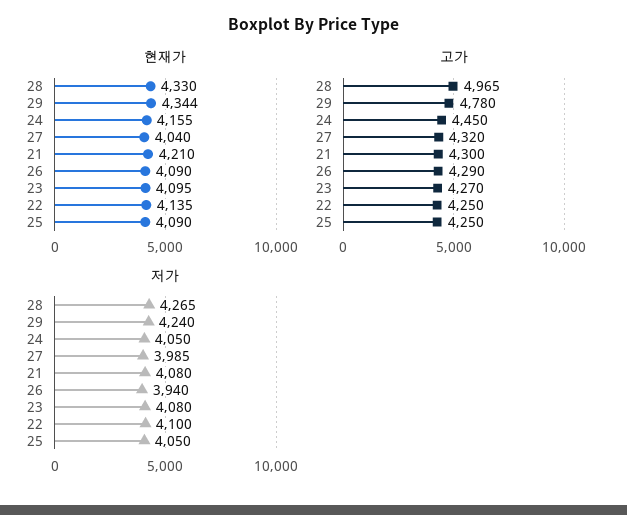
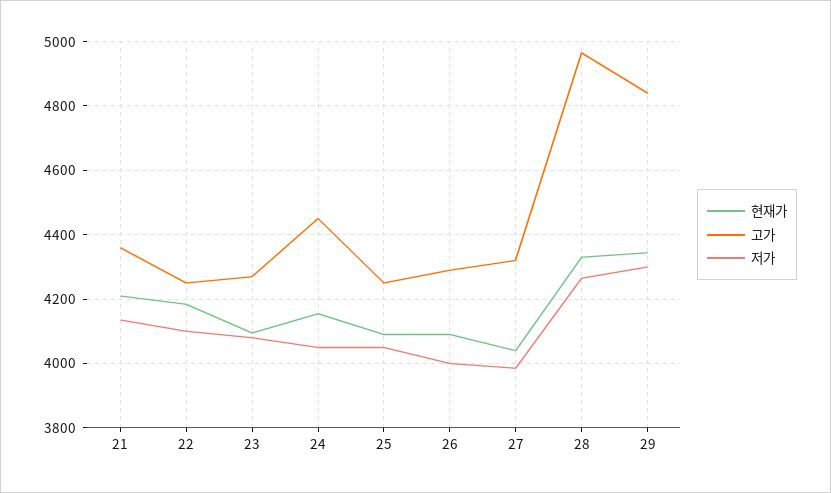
현재가, 22: 4135 -> 4180
고가, 29: 4780 -> 4840
고가, 21: 4300 -> 4360
저가, 29: 4240 -> 4300
저가, 21: 4080 -> 4140
저가, 26: 3940 -> 4000

